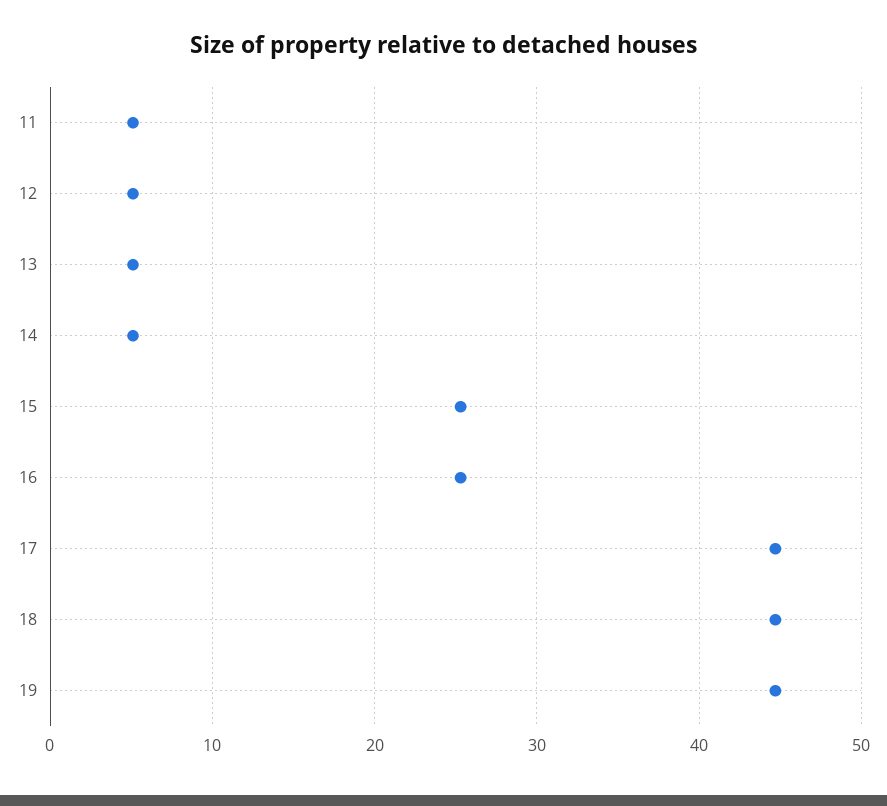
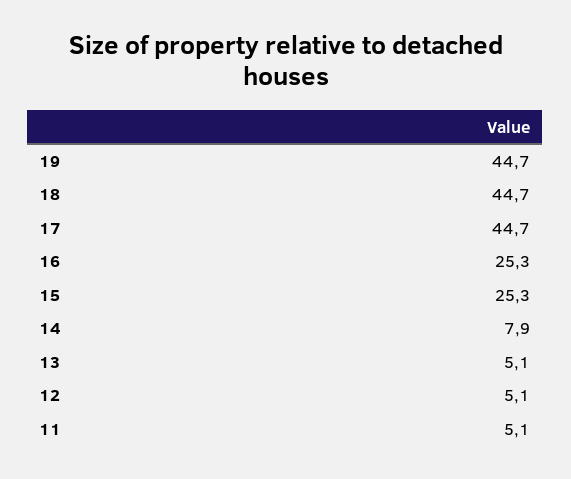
14: 5 -> 7.9

